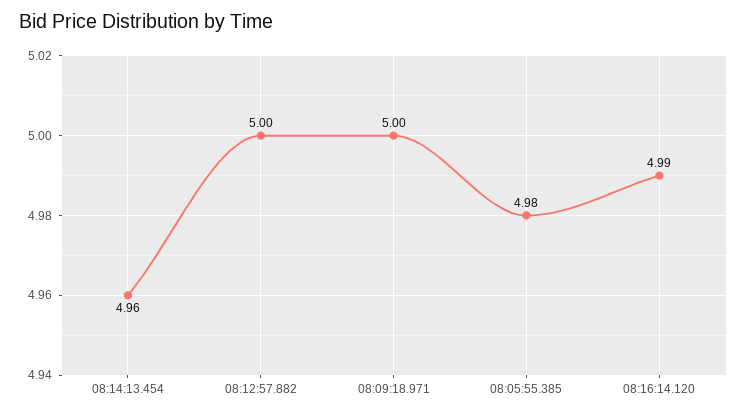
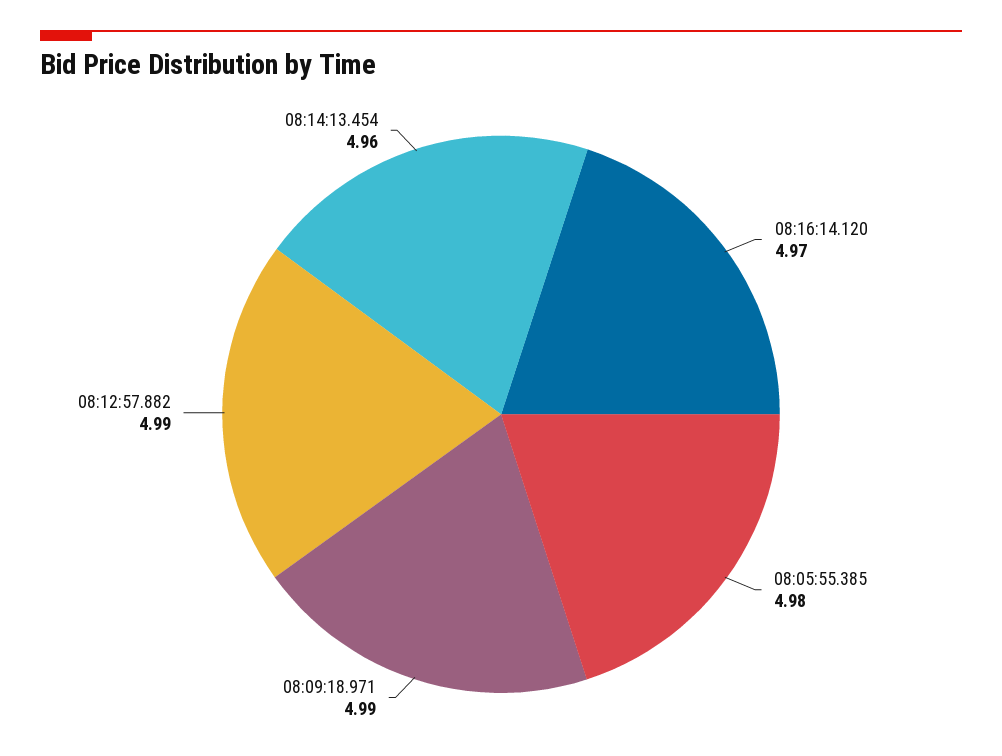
08:12:57.882: 5 -> 4.99
08:09:18.971: 5 -> 4.99
08:16:14.120: 4.99 -> 4.97

